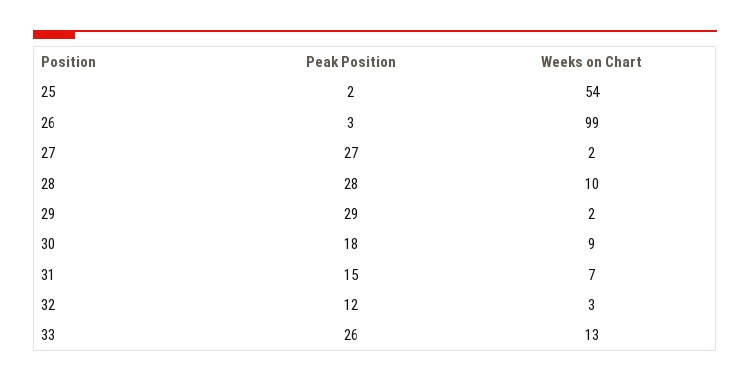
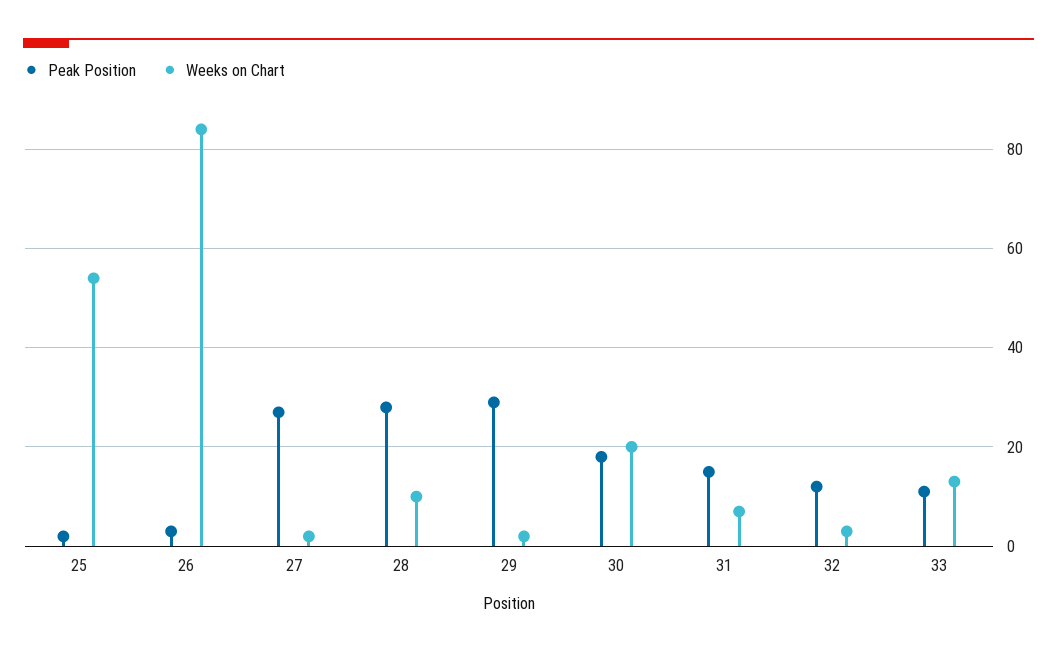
Weeks on Chart, 26: 99 -> 85
Weeks on Chart, 30: 9 -> 20
Peak Position, 33: 26 -> 10

